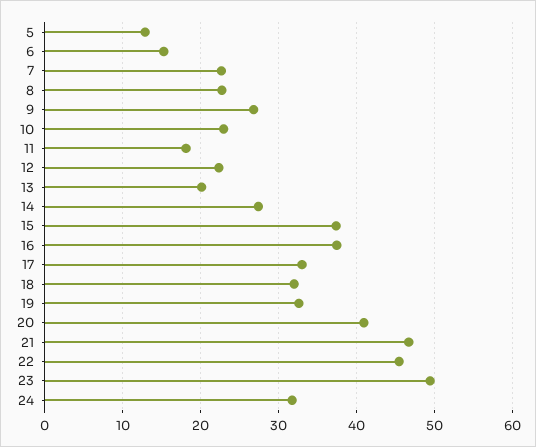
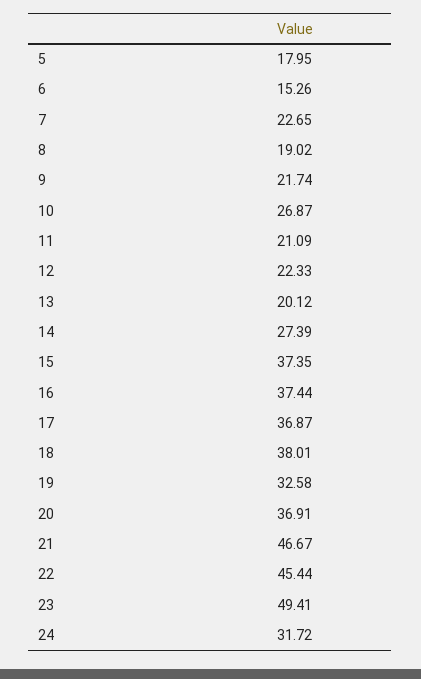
5: 13 -> 17.95
8: 23 -> 19.02
9: 27 -> 21.74
10: 23 -> 26.87
11: 18 -> 21.09
17: 33 -> 36.87
18: 32 -> 38.01
20: 41 -> 36.91

